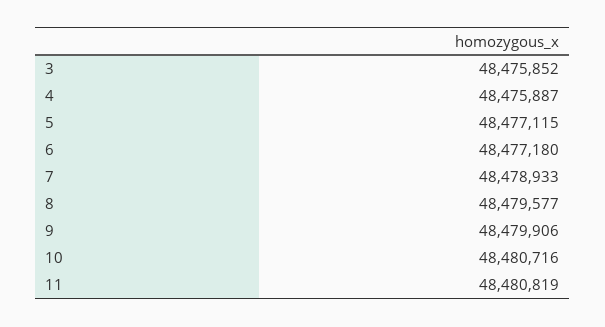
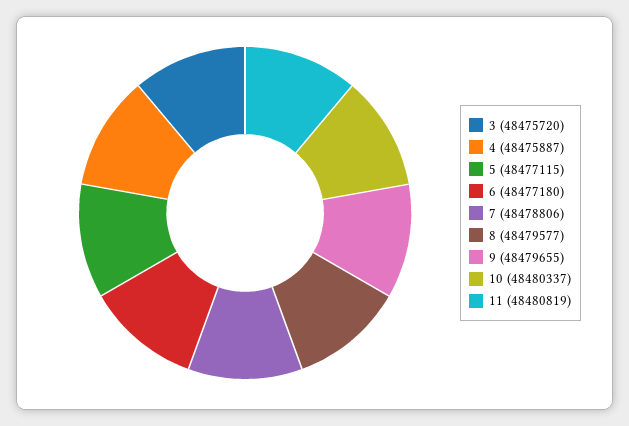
3: 48475852 -> 48475720
7: 48478933 -> 48478806
9: 48479906 -> 48479655
10: 48480716 -> 48480337

